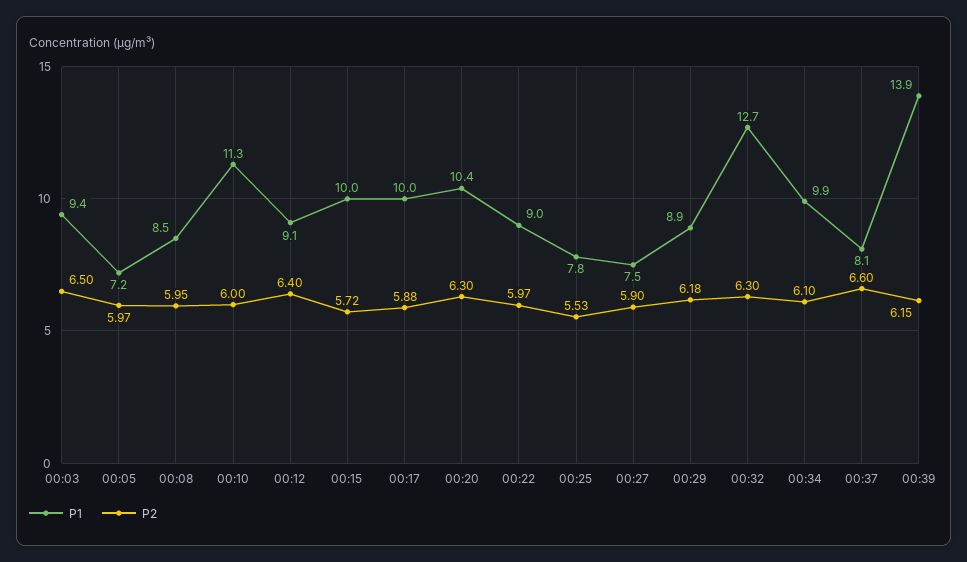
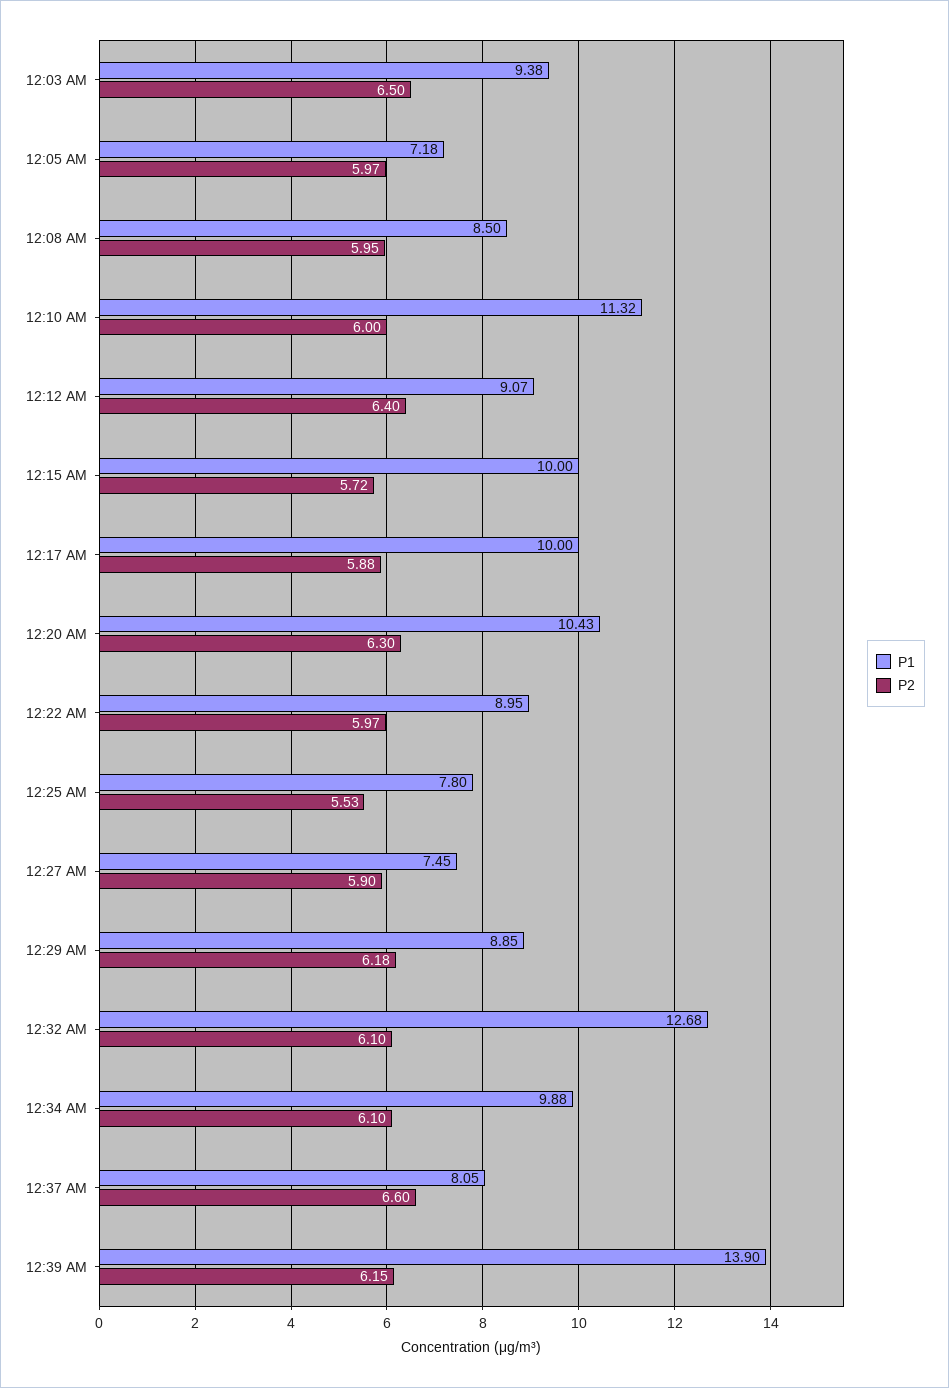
P2, 00:32: 6.3 -> 6.1

